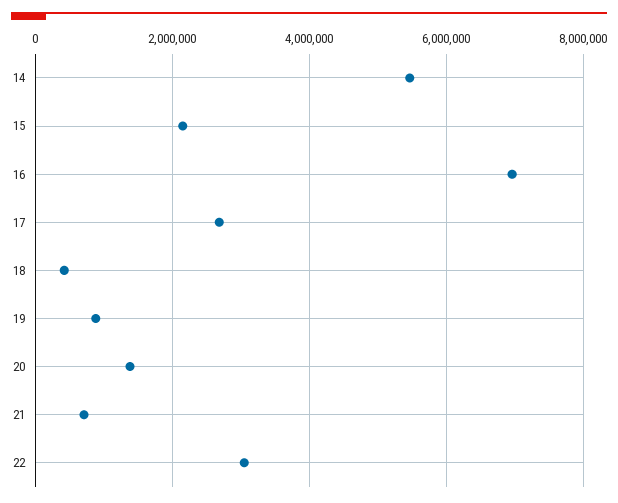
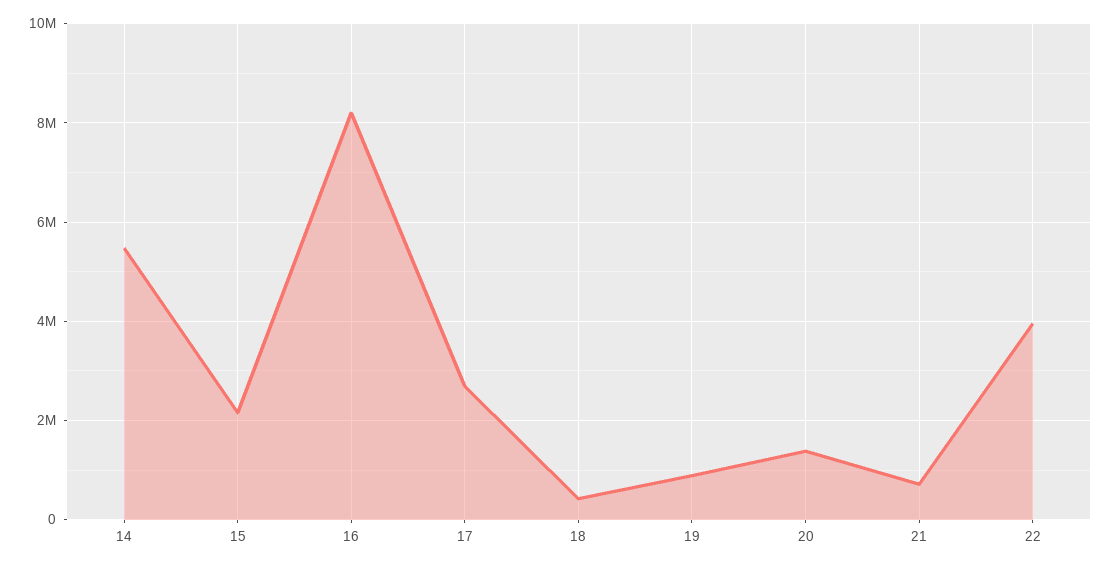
16: 7000000 -> 8200000
22: 3000000 -> 4000000

